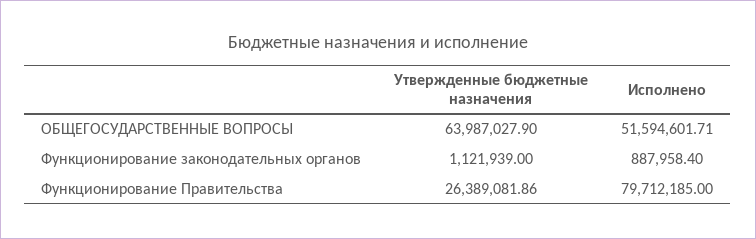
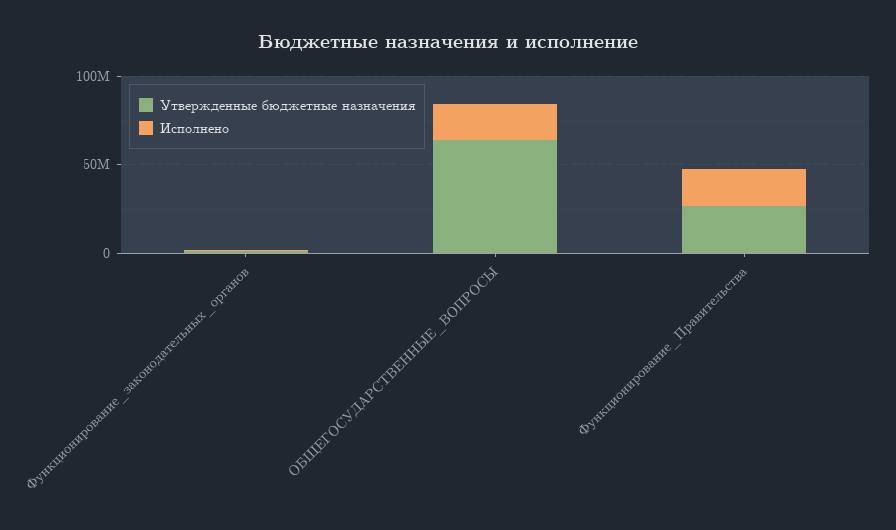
Исполнено, ОБЩЕГОСУДАРСТВЕННЫЕ ВОПРОСЫ: 51594601.71 -> 20000000
Исполнено, Функционирование Правительства: 79712185 -> 20000000

